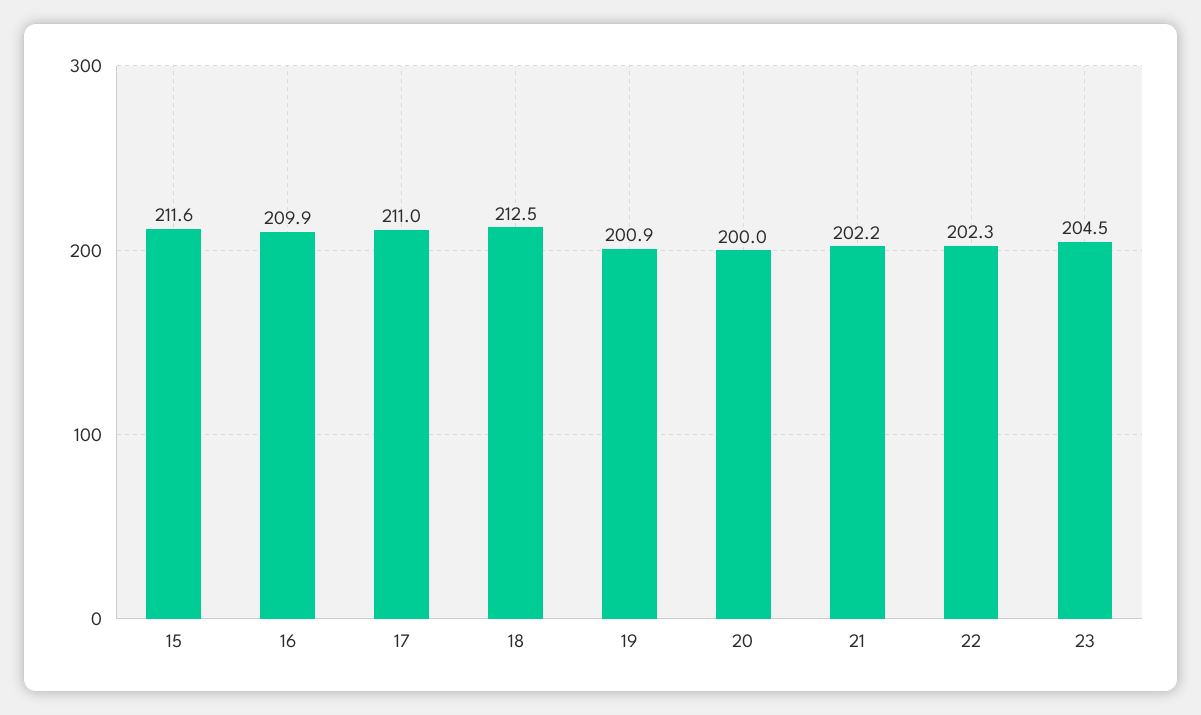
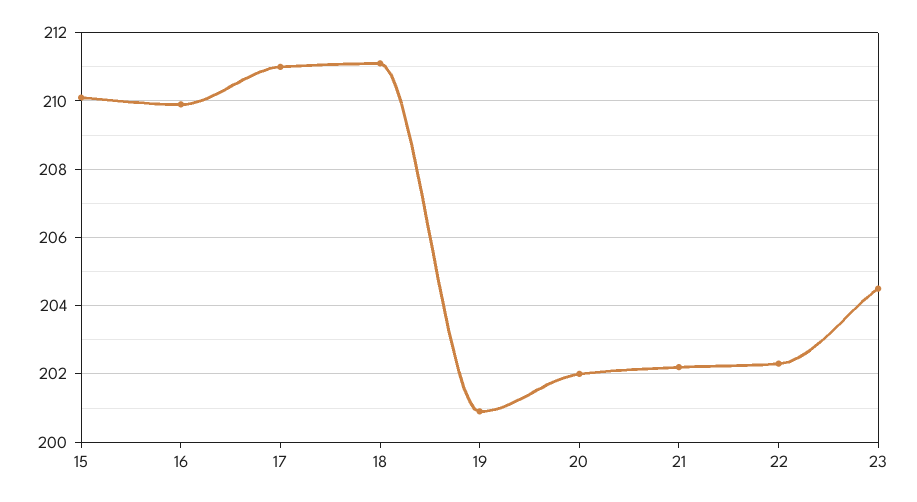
15: 211.6 -> 210
18: 212.5 -> 211
20: 200 -> 202

